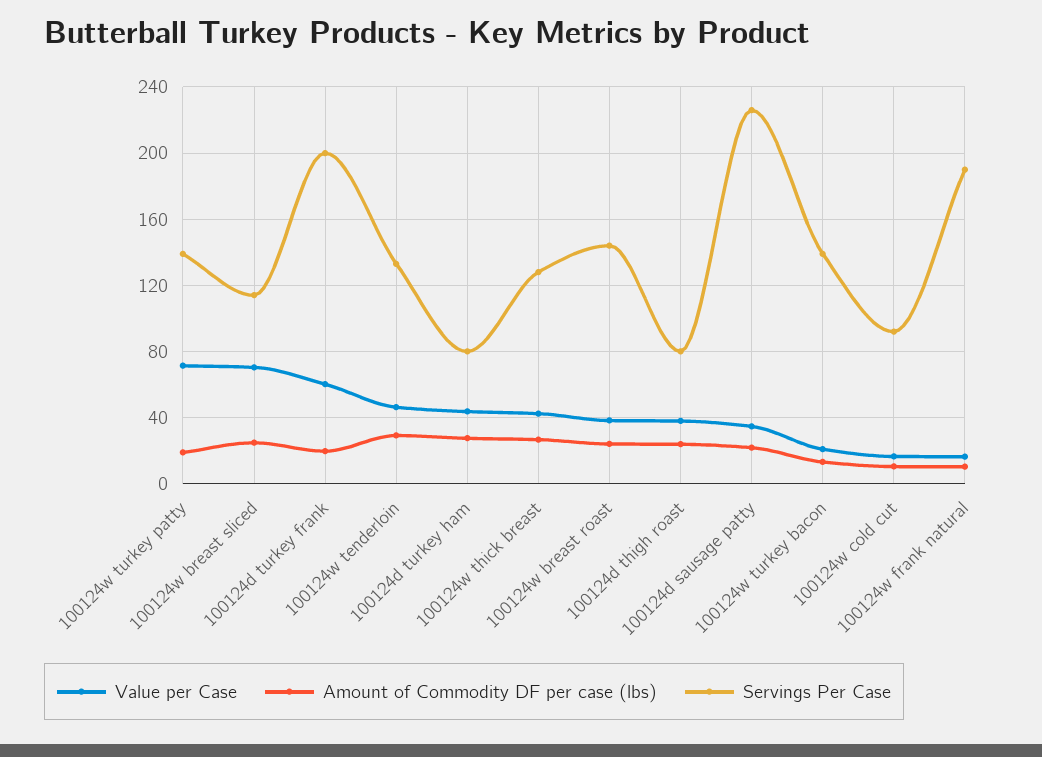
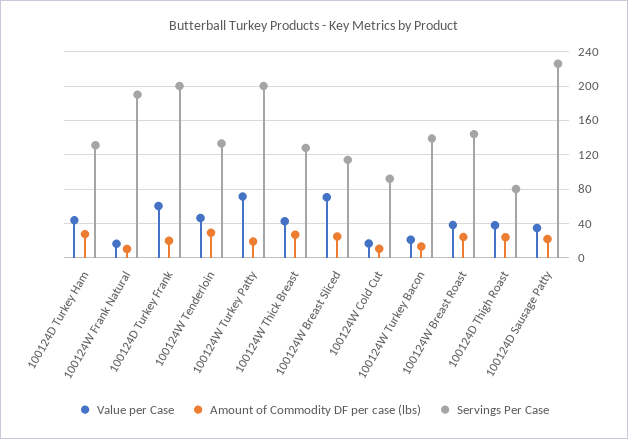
Servings Per Case, 100124w turkey patty: 140 -> 200
Servings Per Case, 100124d turkey ham: 80 -> 130

